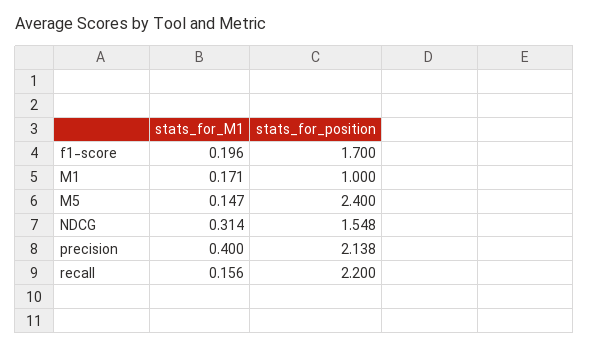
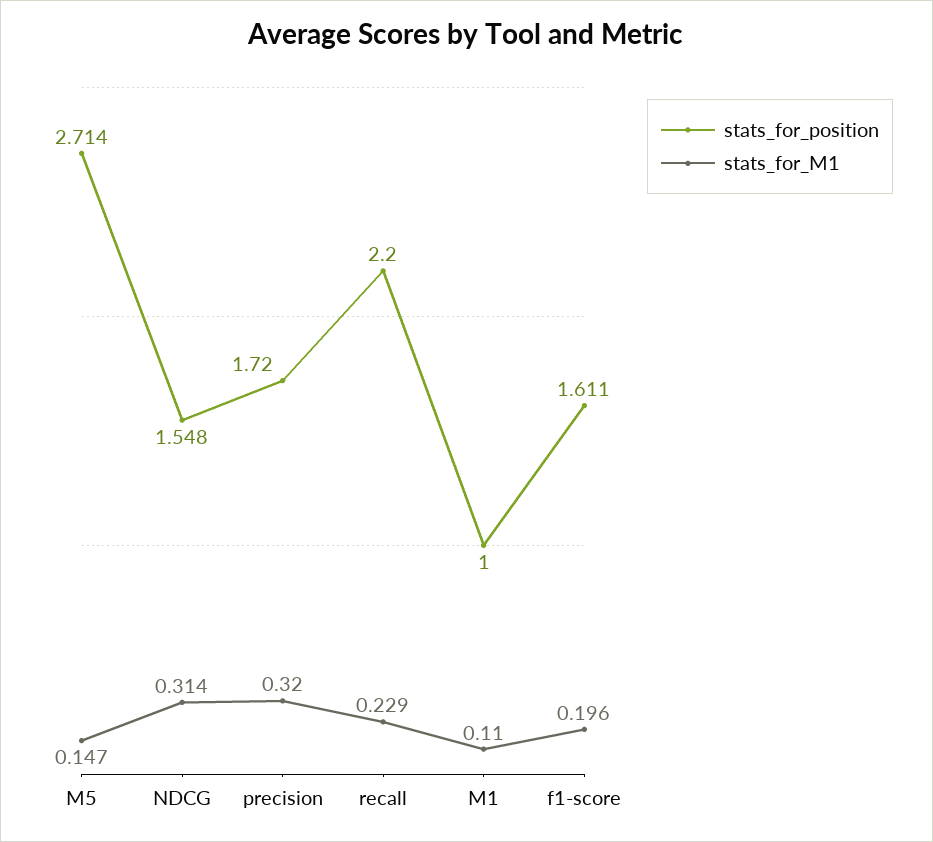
stats_for_position, f1-score: 1.7 -> 1.611
stats_for_M1, M1: 0.171 -> 0.11
stats_for_position, M5: 2.4 -> 2.714
stats_for_M1, precision: 0.4 -> 0.32
stats_for_position, precision: 2.138 -> 1.72
stats_for_M1, recall: 0.156 -> 0.229

